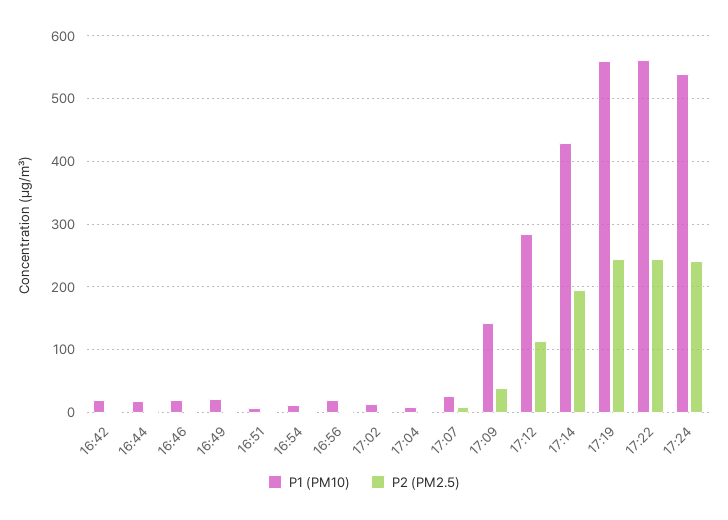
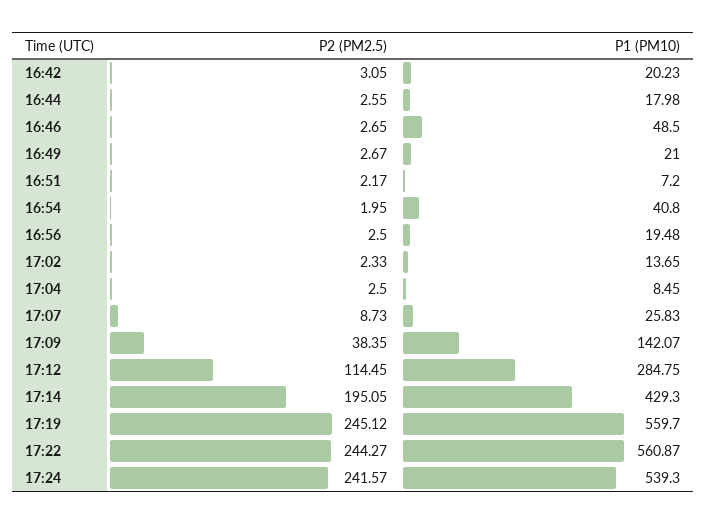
P1 (PM10), 16:46: 20 -> 48.5
P1 (PM10), 16:54: 10 -> 40.8

